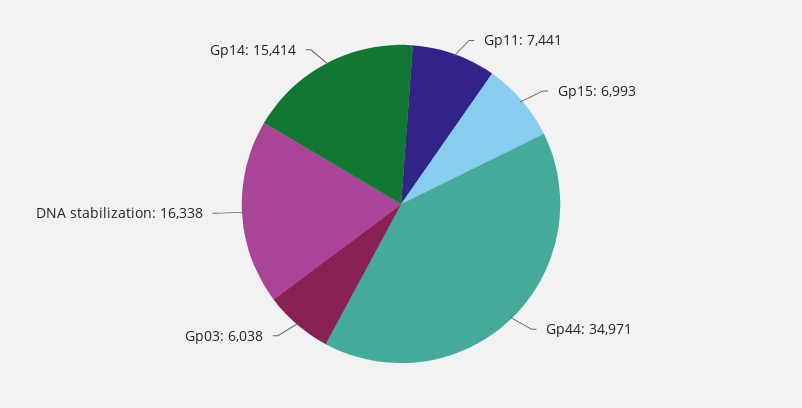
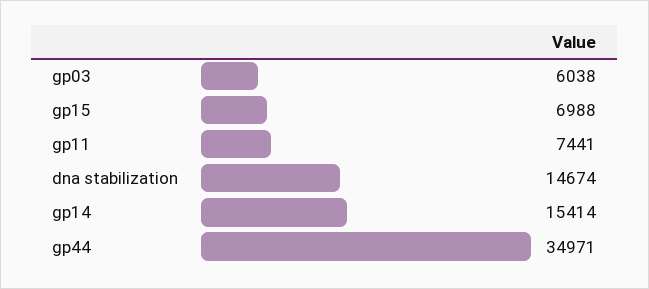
Gp15: 6993 -> 6988
DNA stabilization: 16338 -> 14674

